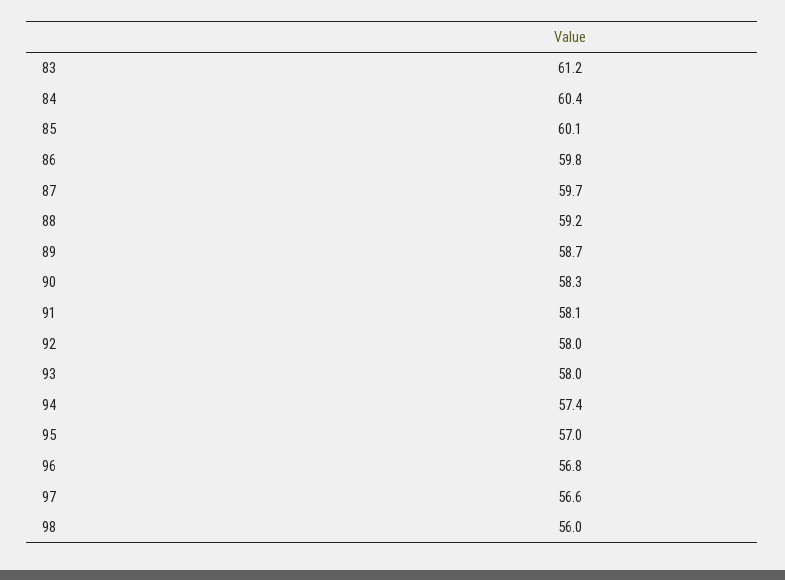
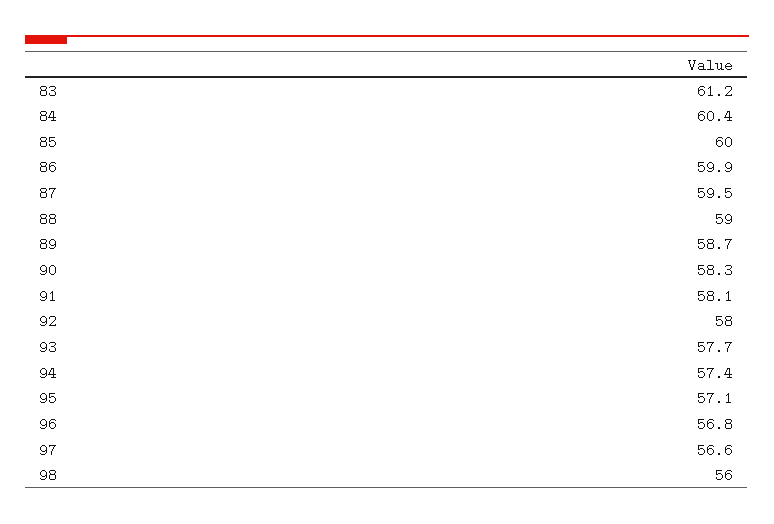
85: 60.1 -> 60
86: 59.8 -> 59.9
87: 59.7 -> 59.5
88: 59.2 -> 59
93: 58 -> 57.7
95: 57 -> 57.1

